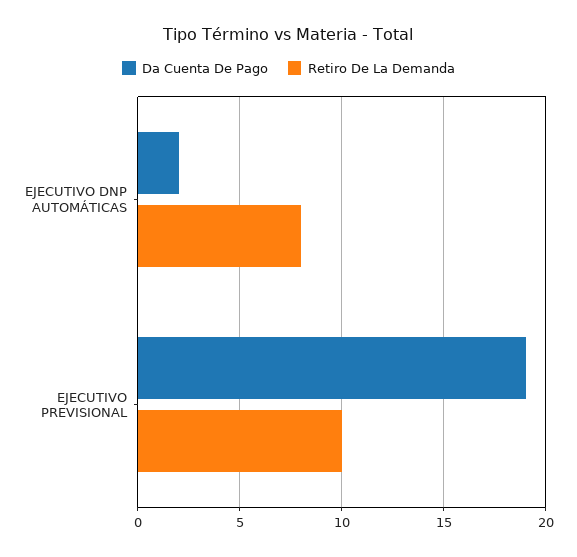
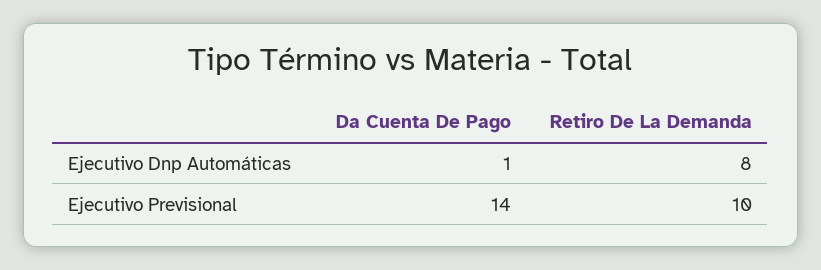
Da Cuenta De Pago, EJECUTIVO DNP AUTOMÁTICAS: 2 -> 1
Da Cuenta De Pago, EJECUTIVO PREVISIONAL: 19 -> 14

